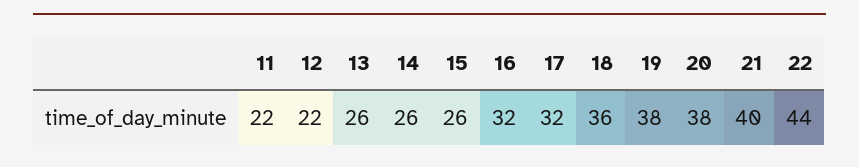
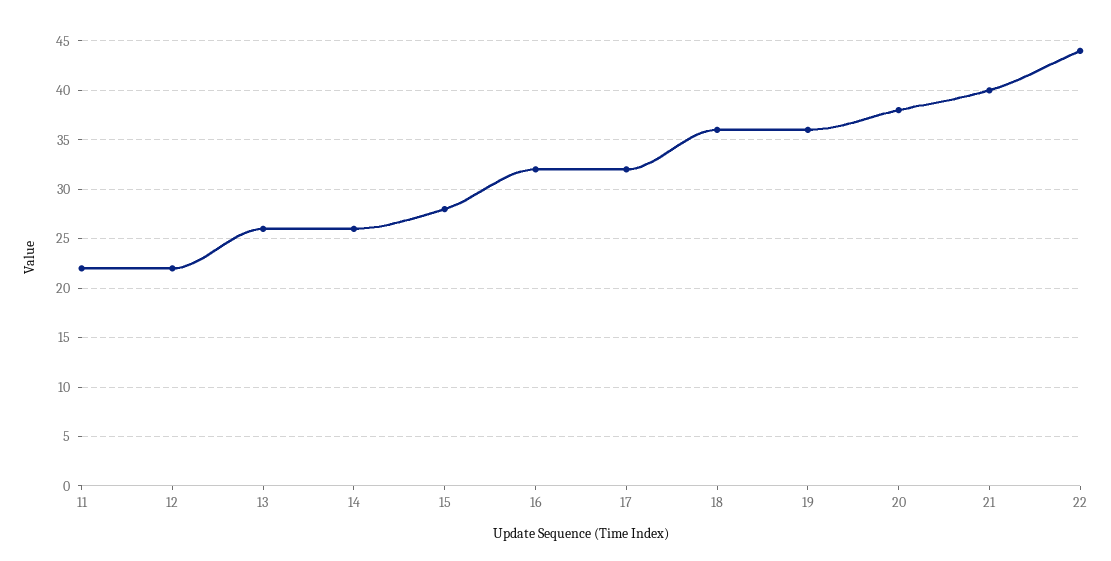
15: 26 -> 28
19: 38 -> 36

